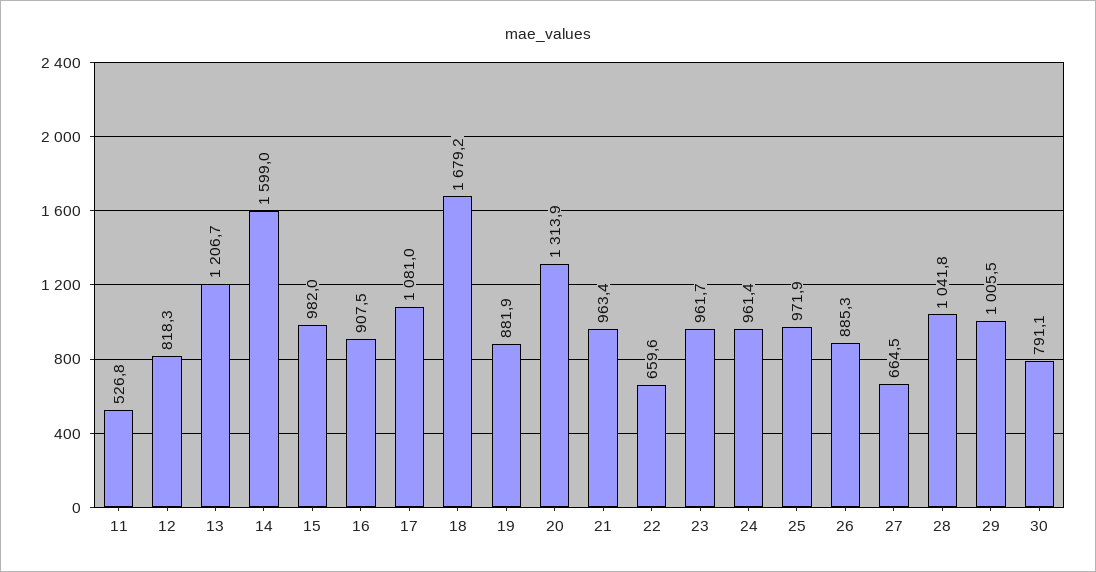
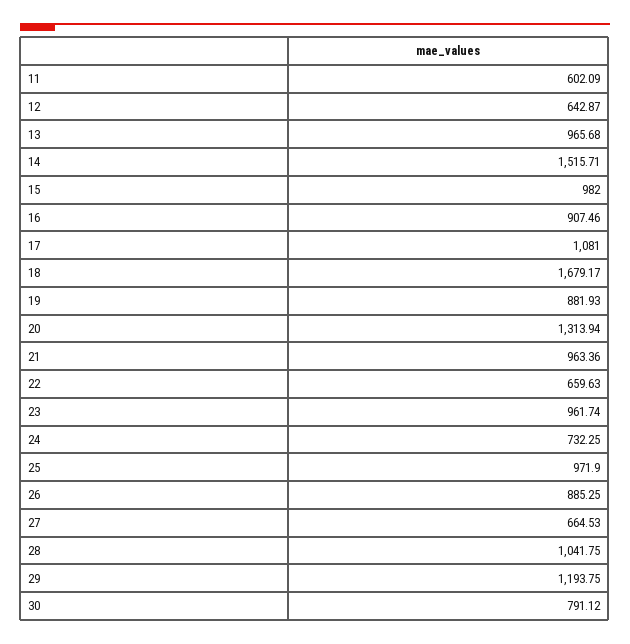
11: 526.8 -> 602.09
12: 818.3 -> 642.87
13: 1206.7 -> 965.68
14: 1599 -> 1515.71
24: 961.4 -> 732.25
29: 1005.5 -> 1193.75

